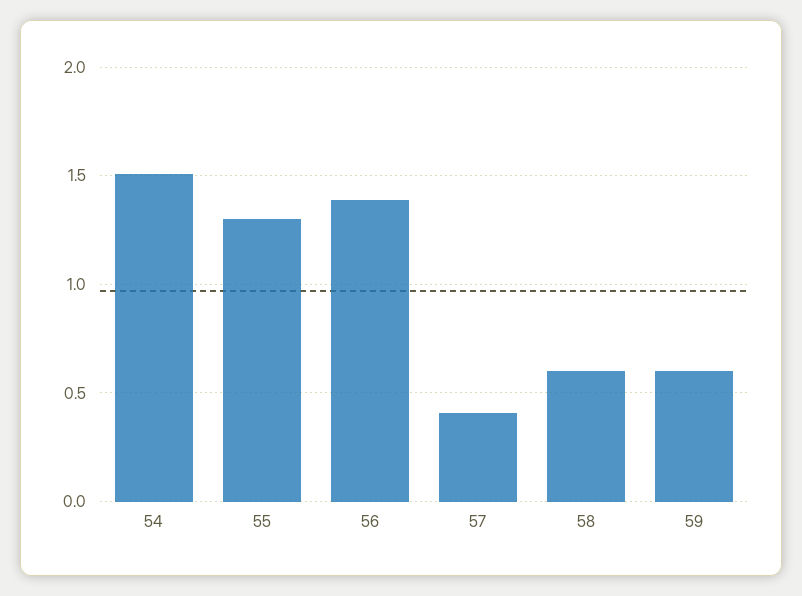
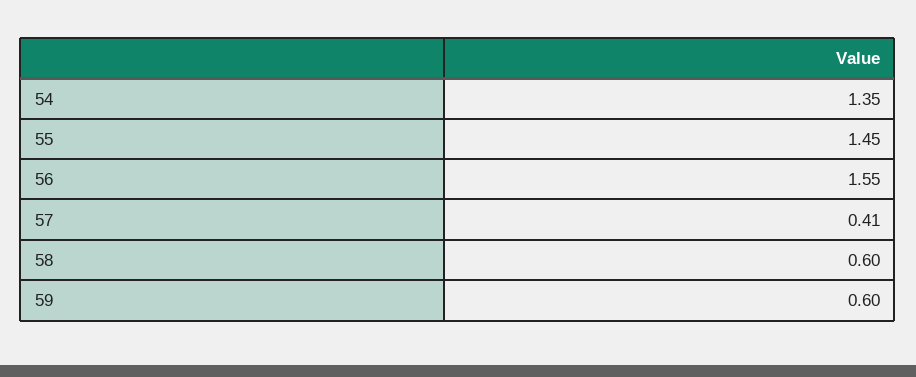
54: 1.5 -> 1.35
55: 1.3 -> 1.45
56: 1.4 -> 1.55

